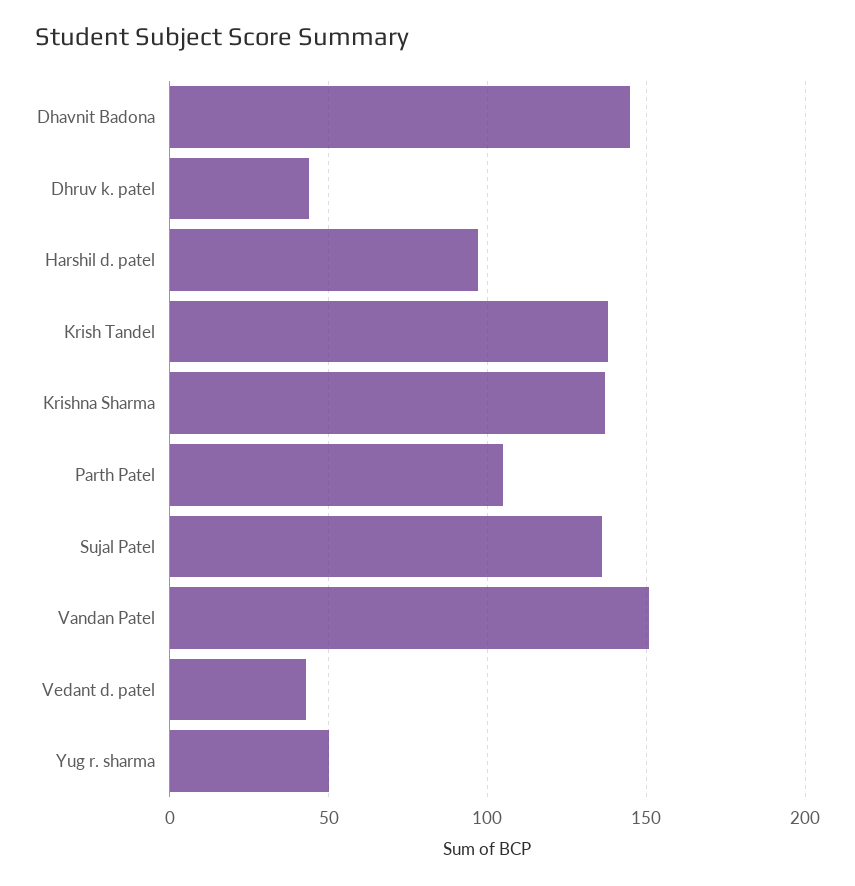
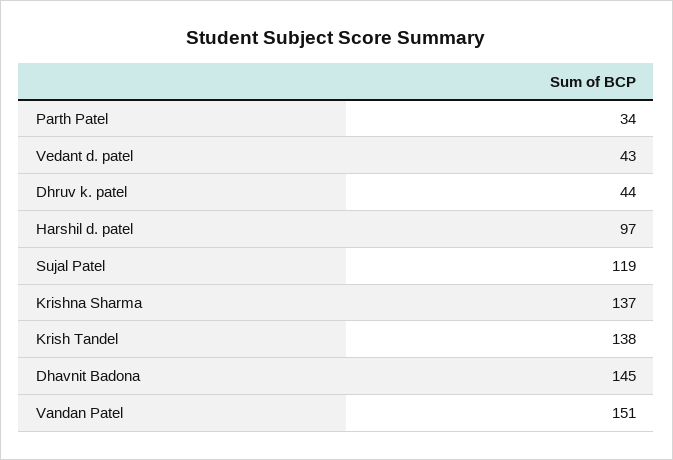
Parth Patel: 105 -> 34
Sujal Patel: 135 -> 119
Yug r. sharma: 50 -> none

